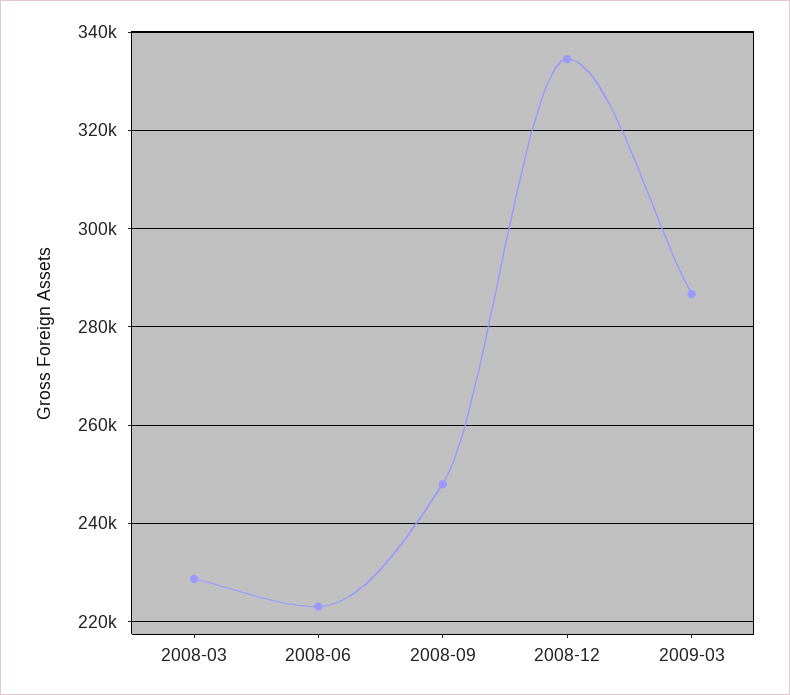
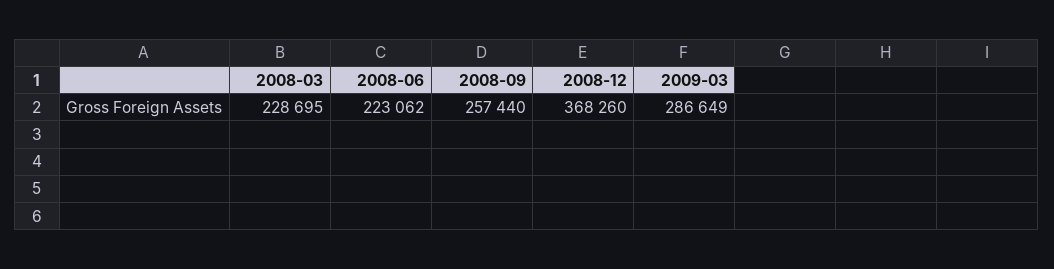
2008-09: 248000 -> 257440
2008-12: 334000 -> 368260

